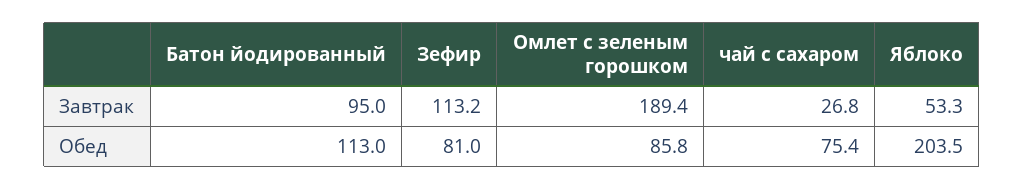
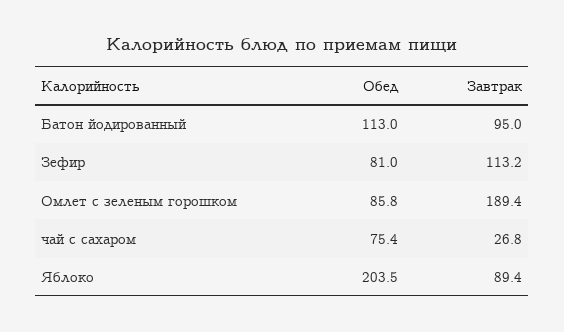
Яблоко, Завтрак: 53.3 -> 89.4

